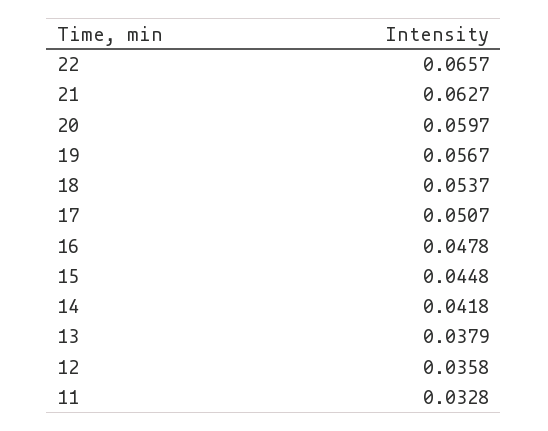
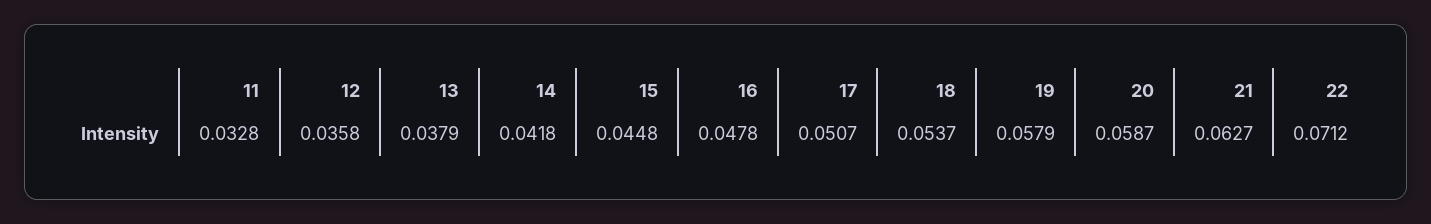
22: 0.0657 -> 0.0712
20: 0.0597 -> 0.0587
19: 0.0567 -> 0.0579

